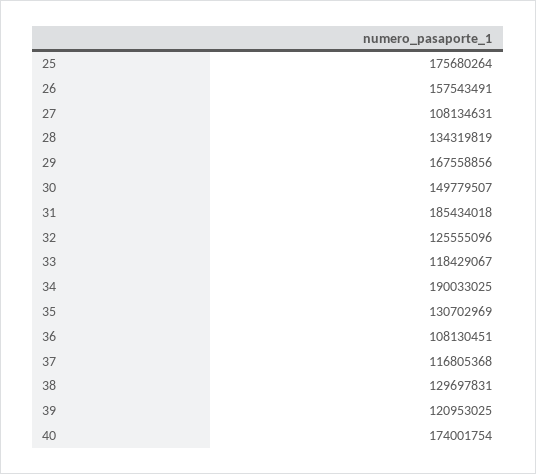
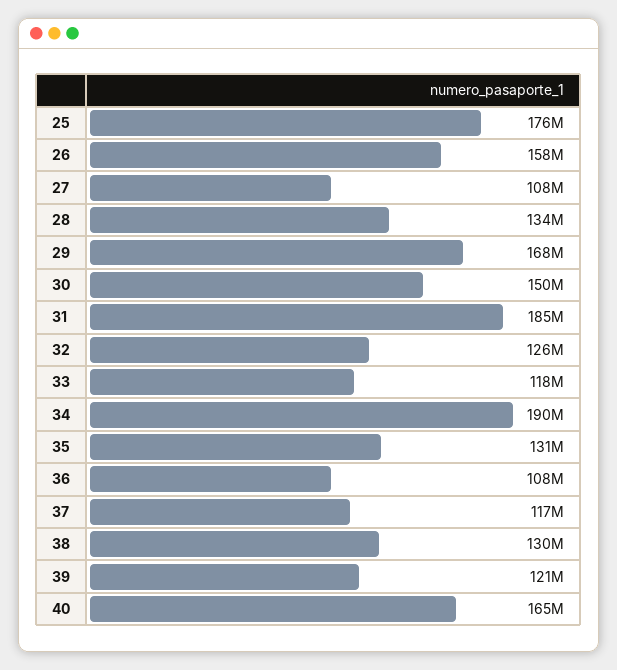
40: 174001754 -> 165000000

